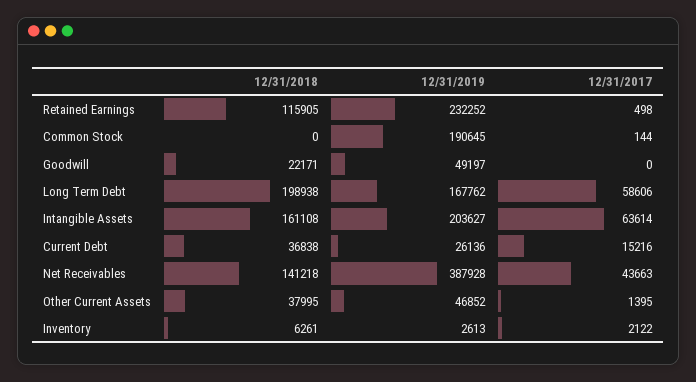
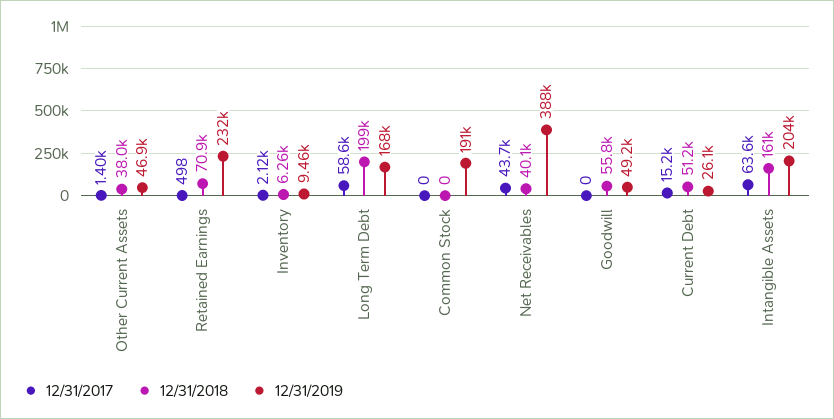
12/31/2018, Retained Earnings: 115905 -> 70900
12/31/2017, Common Stock: 144 -> 0
12/31/2018, Goodwill: 22171 -> 55800
12/31/2018, Current Debt: 36838 -> 51200
12/31/2018, Net Receivables: 141218 -> 40100
12/31/2019, Inventory: 2613 -> 9460

